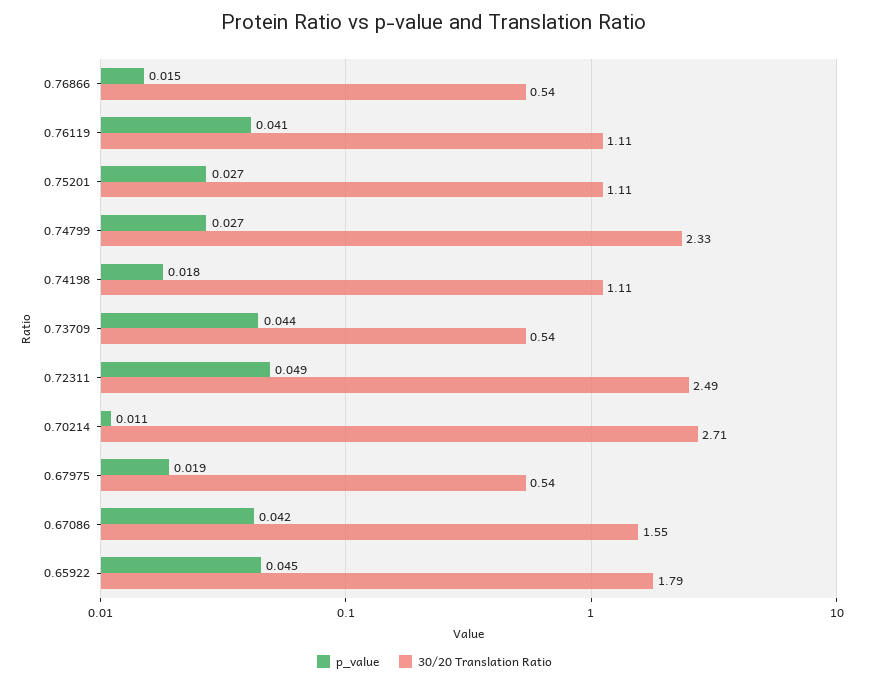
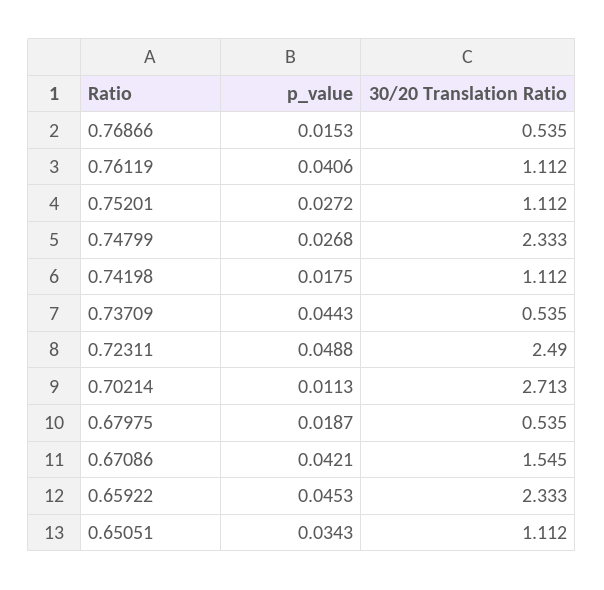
30/20 Translation Ratio, 0.65922: 1.79 -> 2.333
p_value, 0.65051: none -> 0.0343
30/20 Translation Ratio, 0.65051: none -> 1.112

